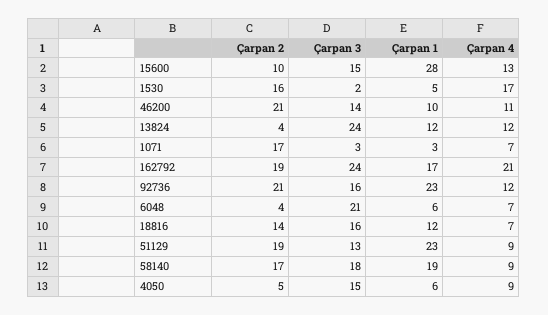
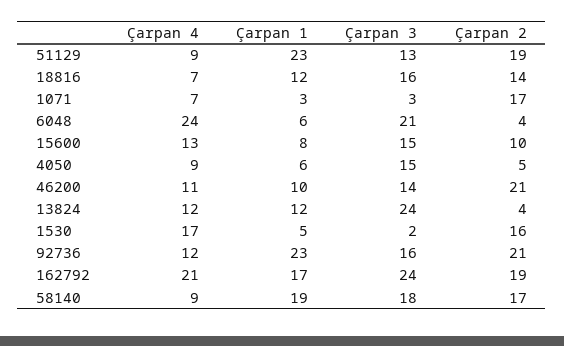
Çarpan 1, 15600: 28 -> 8
Çarpan 4, 6048: 7 -> 24

